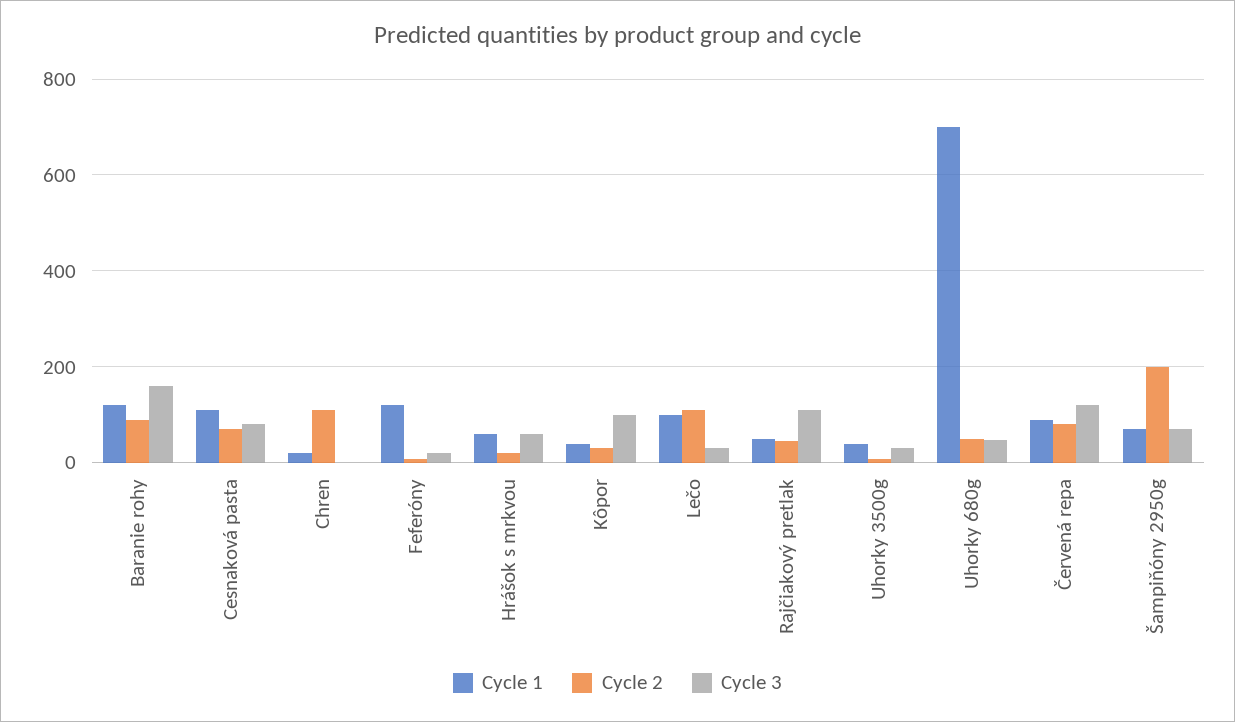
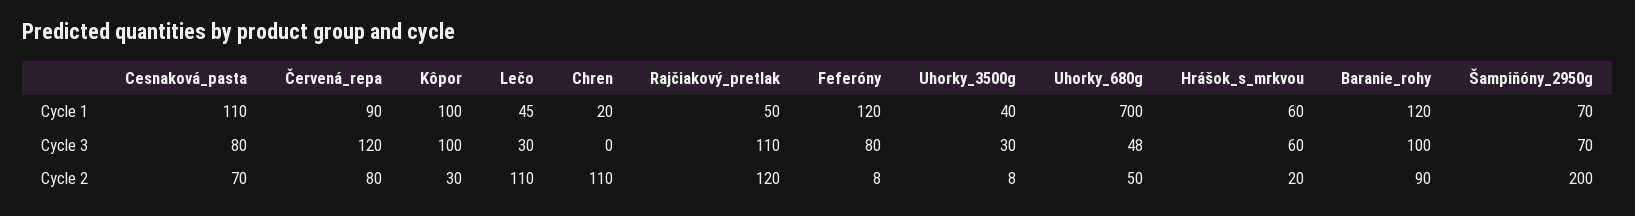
Cycle 3, Baranie rohy: 160 -> 100
Cycle 3, Feferóny: 20 -> 80
Cycle 1, Kôpor: 40 -> 100
Cycle 1, Lečo: 100 -> 45
Cycle 2, Rajčiakový pretlak: 40 -> 120

